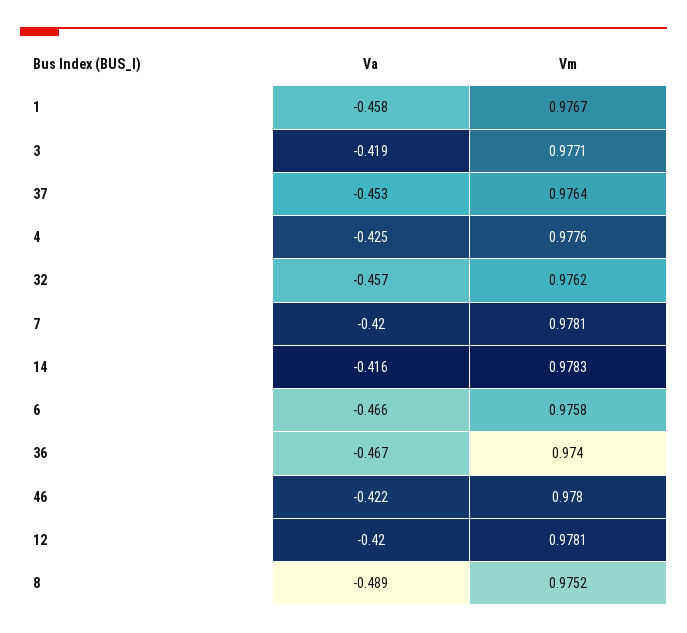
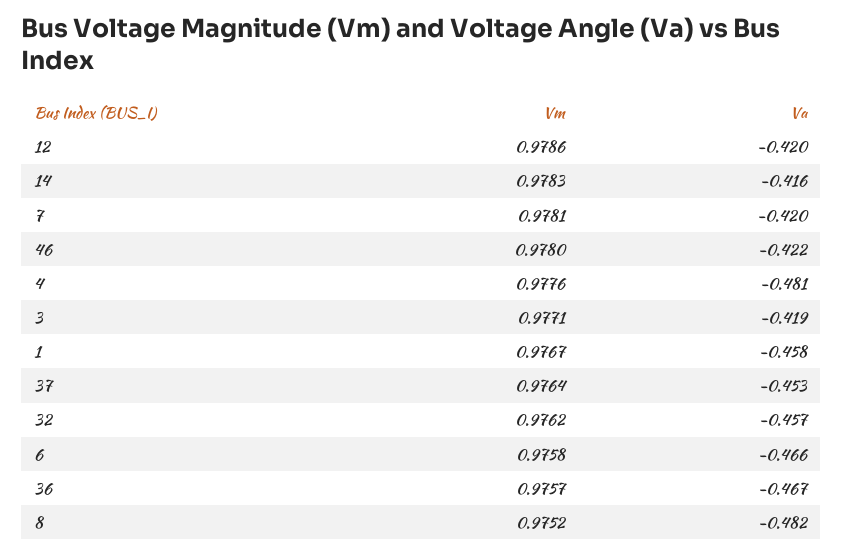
Va, 4: -0.425 -> -0.481
Vm, 36: 0.974 -> 0.9757
Vm, 12: 0.9781 -> 0.9786
Va, 8: -0.489 -> -0.482

